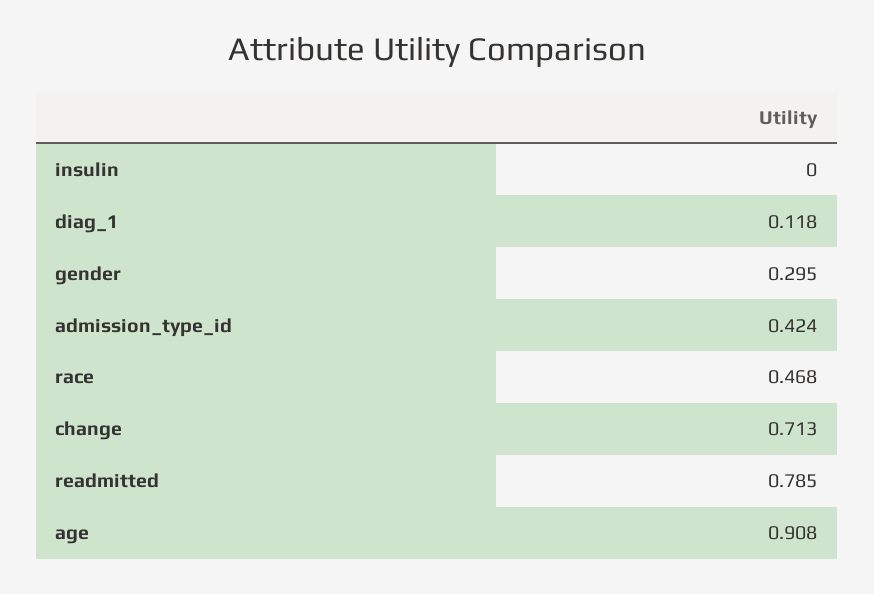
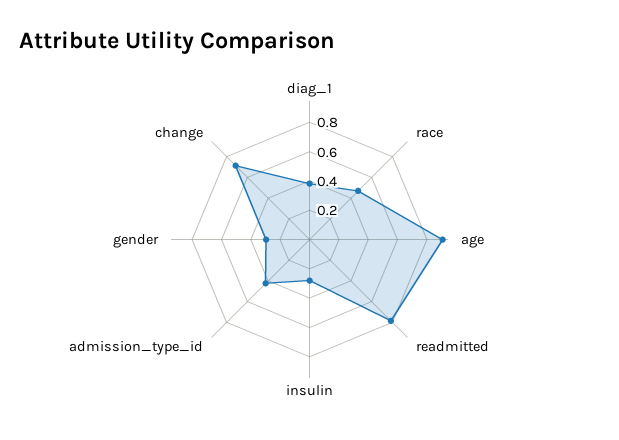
insulin: 0 -> 0.3
diag_1: 0.118 -> 0.4

